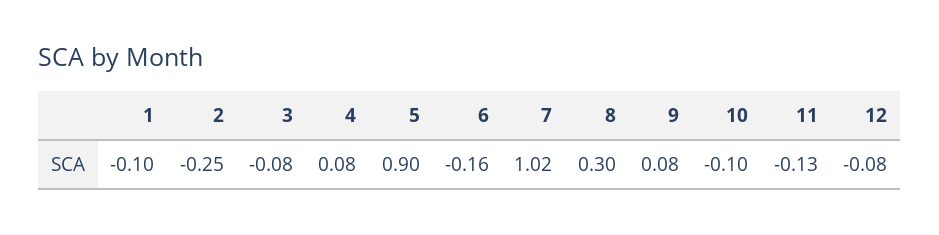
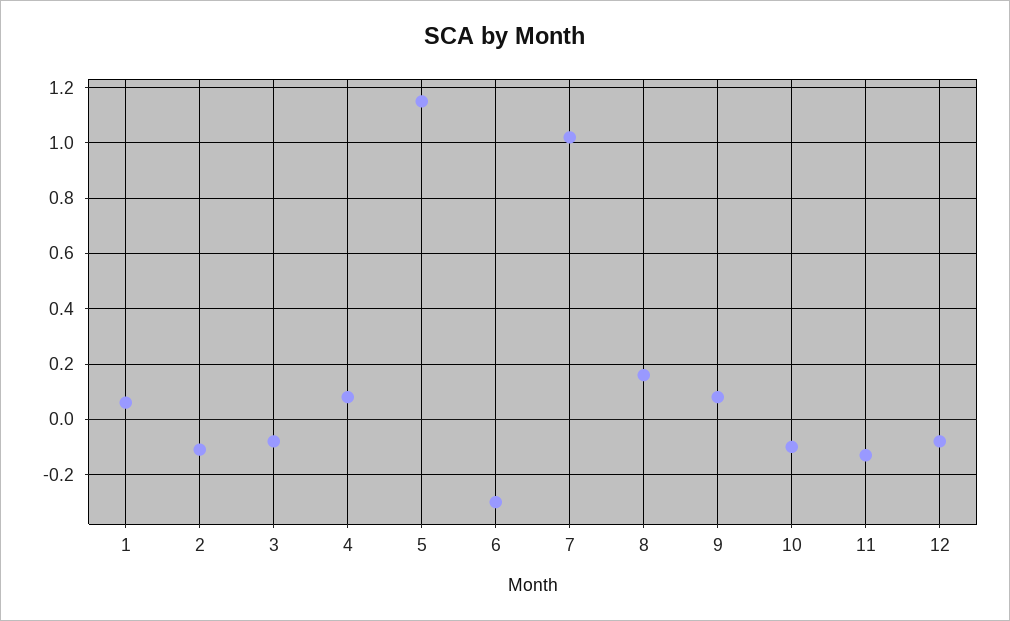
1: -0.1 -> 0.05
2: -0.25 -> -0.1
5: 0.9 -> 1.15
6: -0.16 -> -0.3
8: 0.3 -> 0.15

